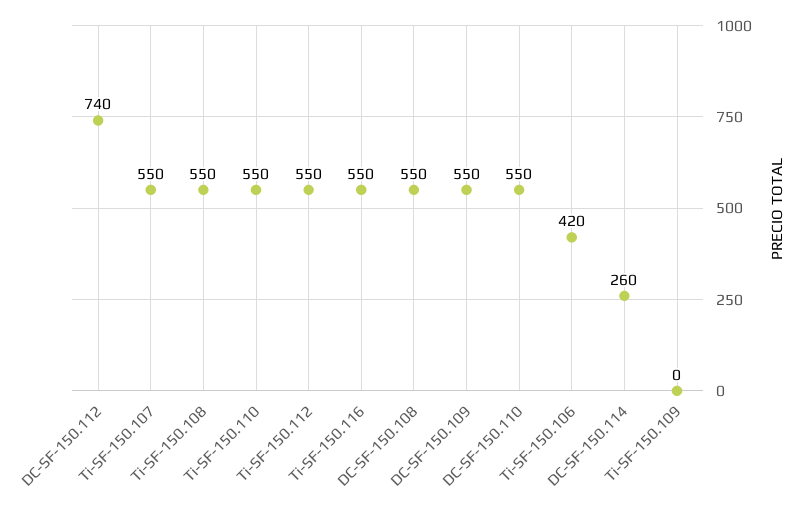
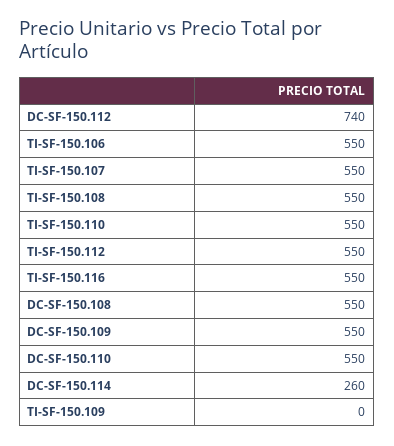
Ti-SF-150.106: 420 -> 550

